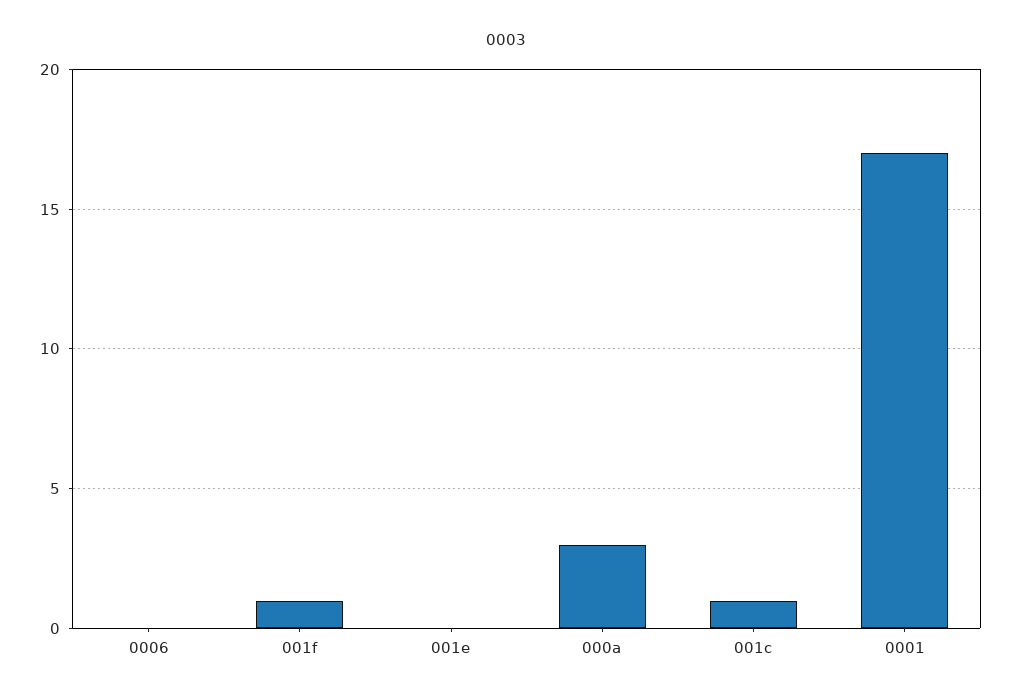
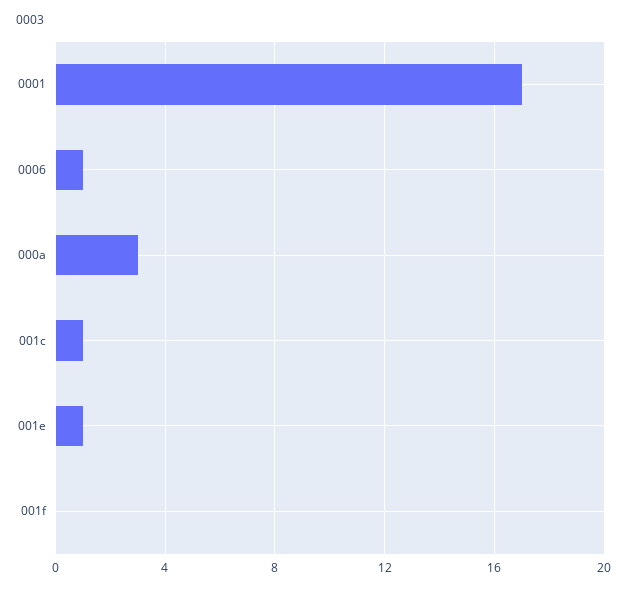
0006: 0 -> 1
001f: 1 -> 0
001e: 0 -> 1

